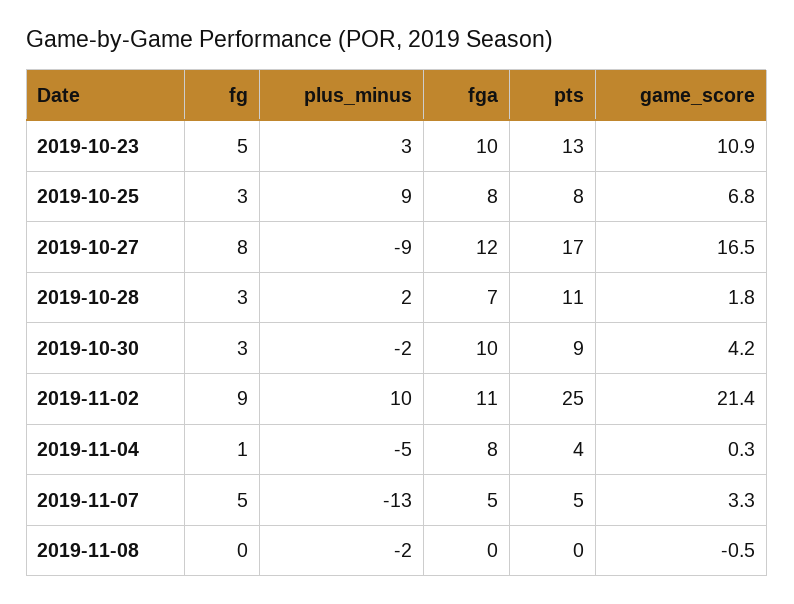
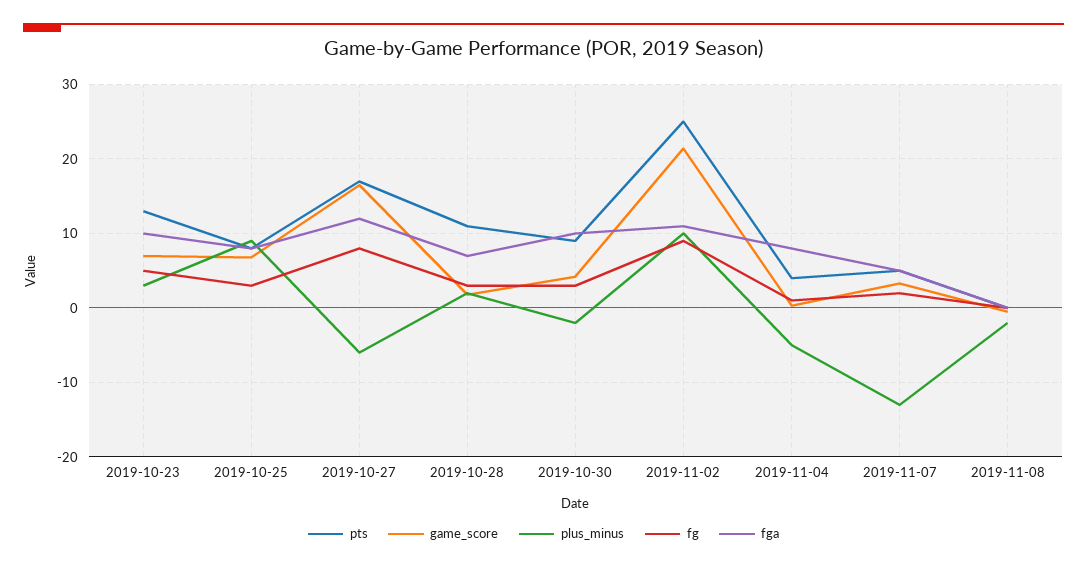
game_score, 2019-10-23: 10.9 -> 7
plus_minus, 2019-10-27: -9 -> -6
fg, 2019-11-07: 5 -> 2

